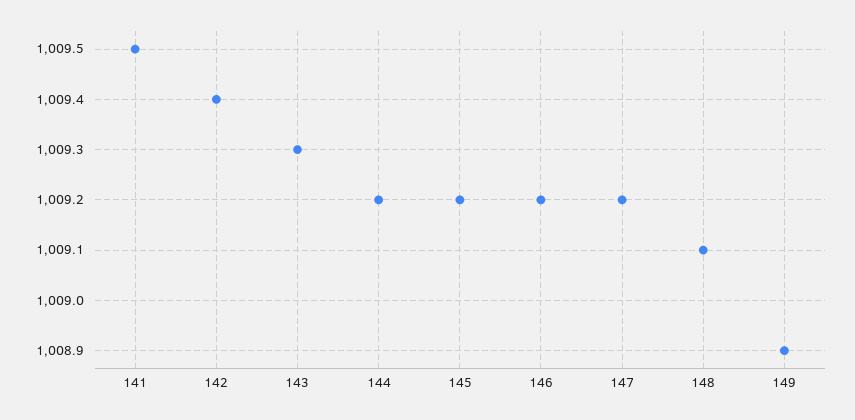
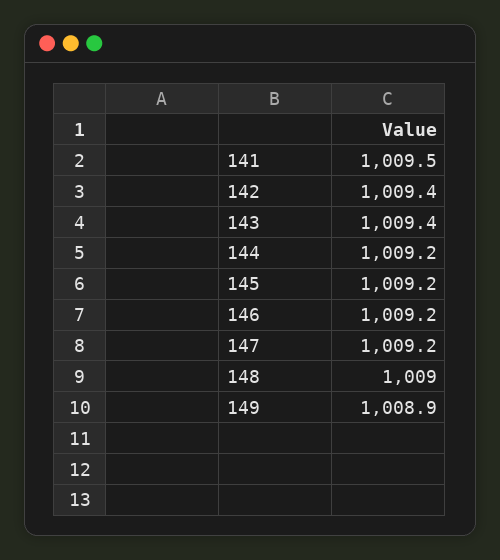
143: 1009.3 -> 1009.4
148: 1009.1 -> 1009

